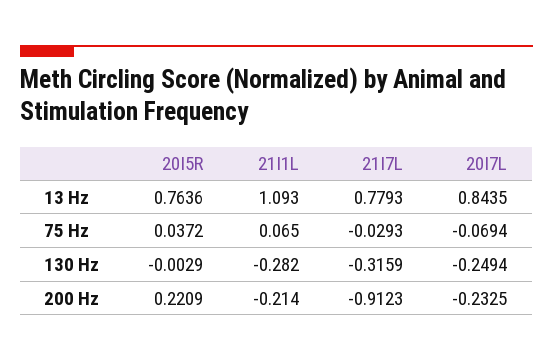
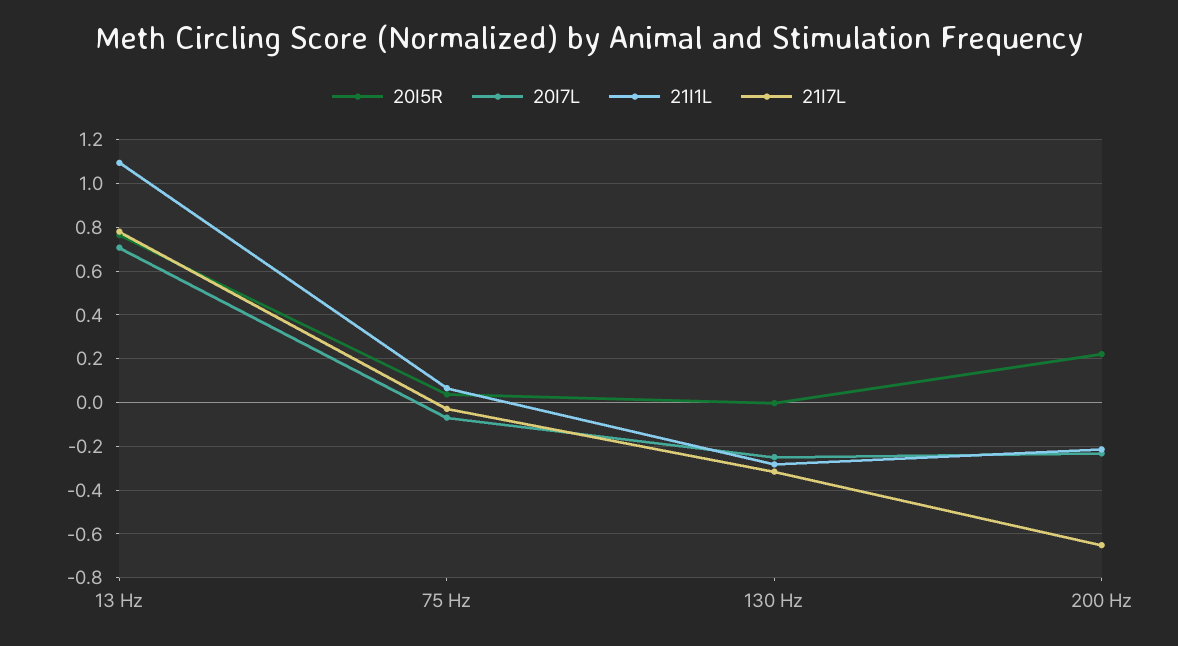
20I7L, 13 Hz: 0.8435 -> 0.7
21I7L, 200 Hz: -0.9123 -> -0.65

